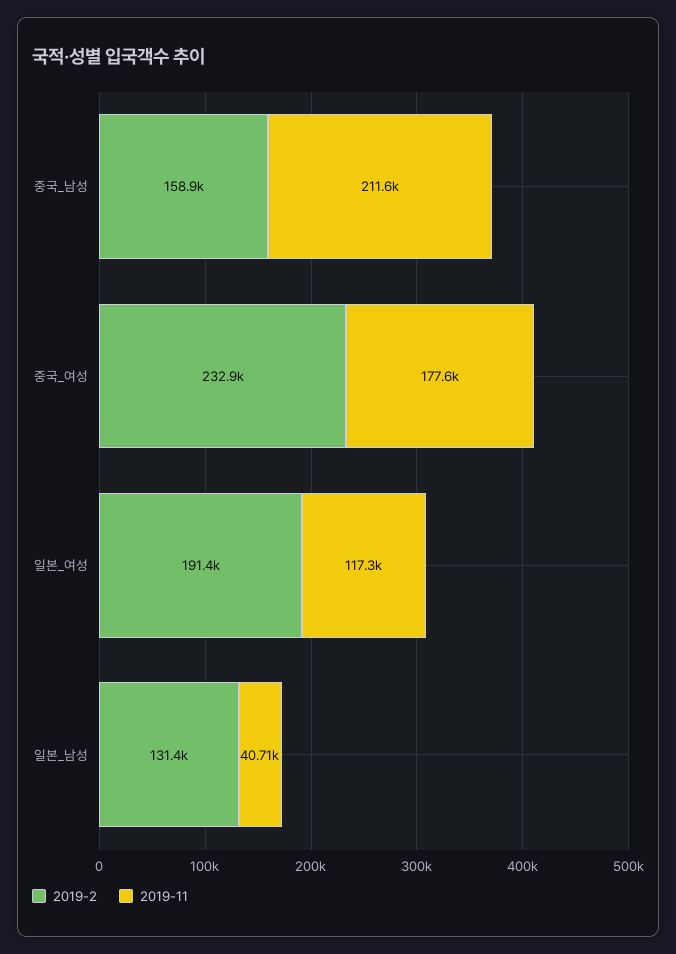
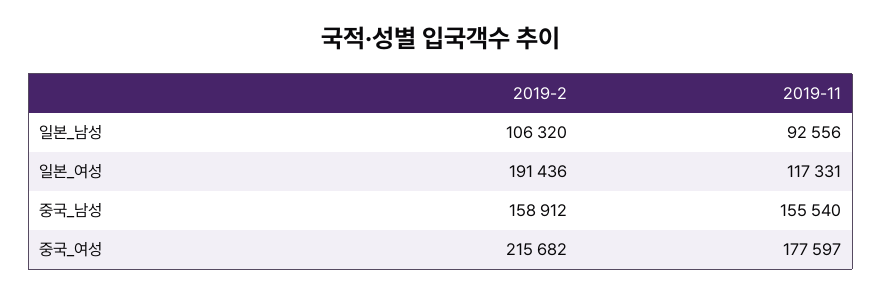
2019-11, 중국_남성: 211600 -> 155540
2019-2, 중국_여성: 232900 -> 215682
2019-2, 일본_남성: 131400 -> 106320
2019-11, 일본_남성: 40710 -> 92556

